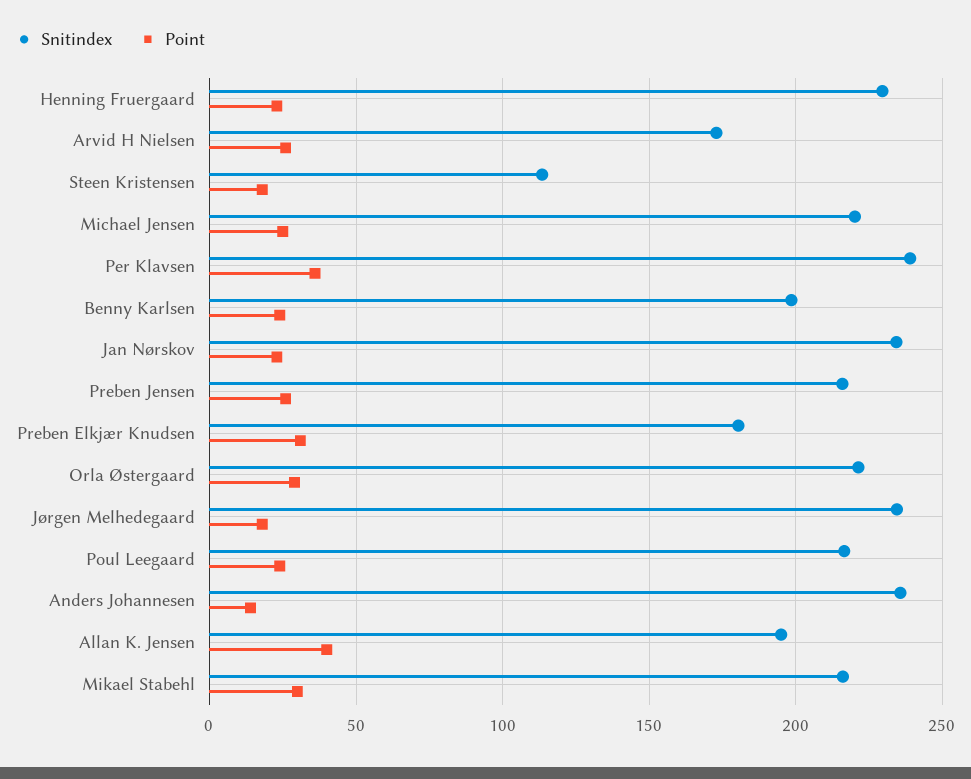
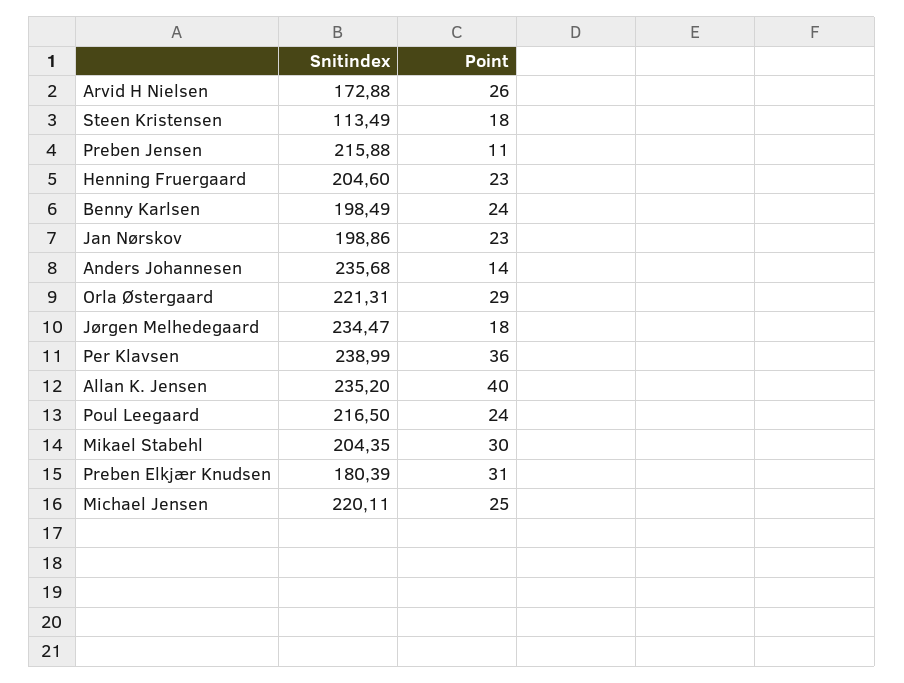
Snitindex, Henning Fruergaard: 230 -> 204.6
Snitindex, Jan Nørskov: 235 -> 198.86
Point, Preben Jensen: 25 -> 11
Snitindex, Allan K. Jensen: 195 -> 235.2
Snitindex, Mikael Stabehl: 215 -> 204.35

